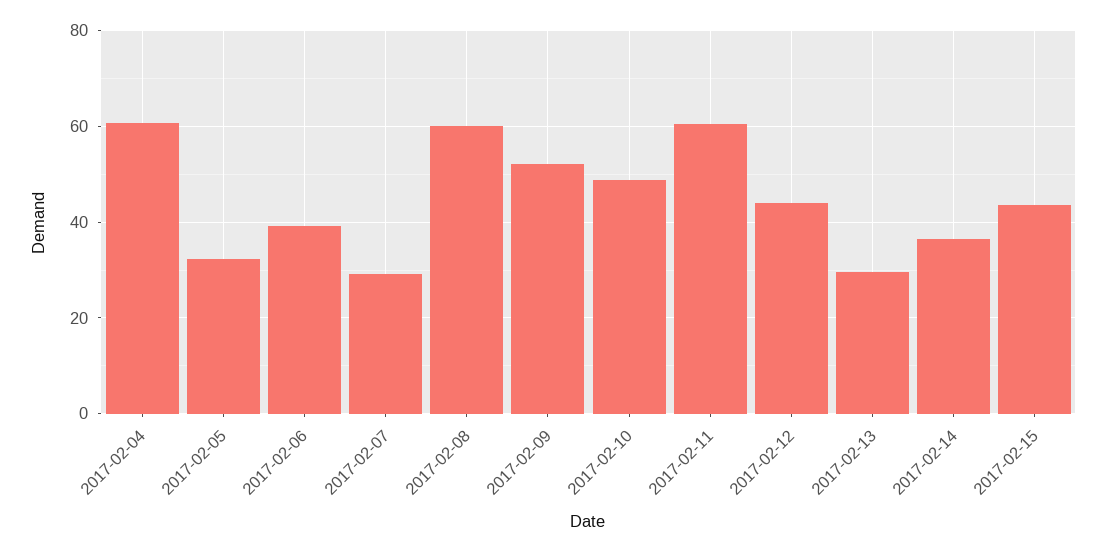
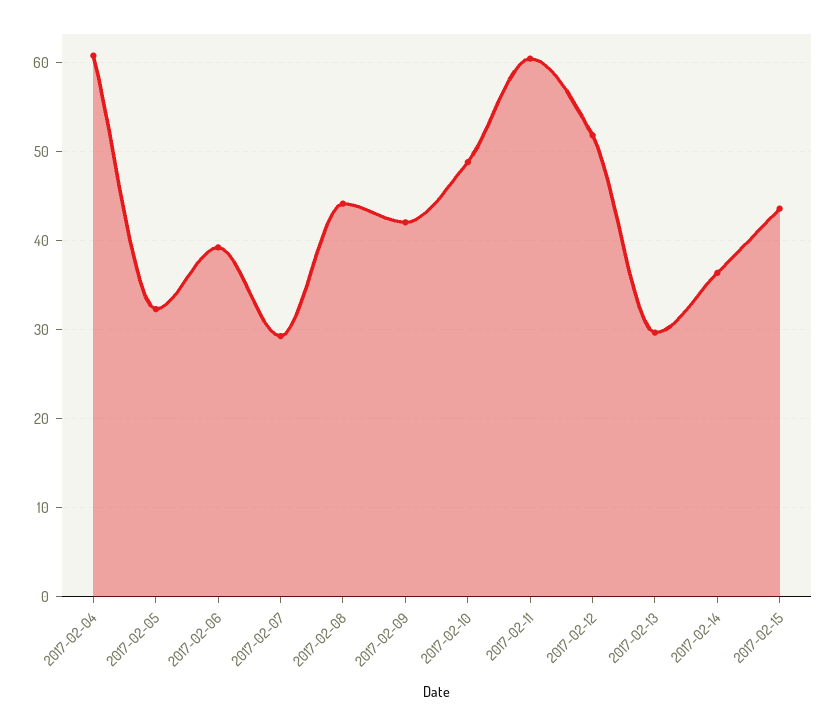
2017-02-08: 60 -> 44
2017-02-09: 52 -> 42
2017-02-12: 44 -> 52

